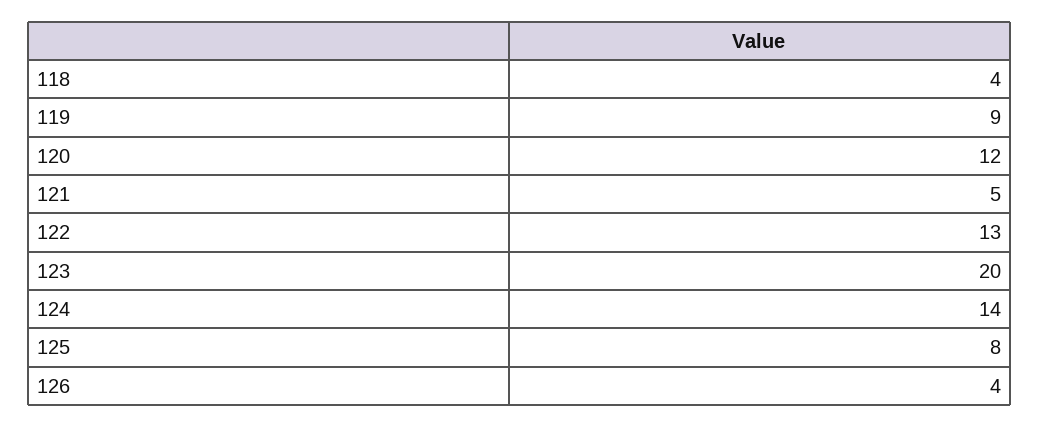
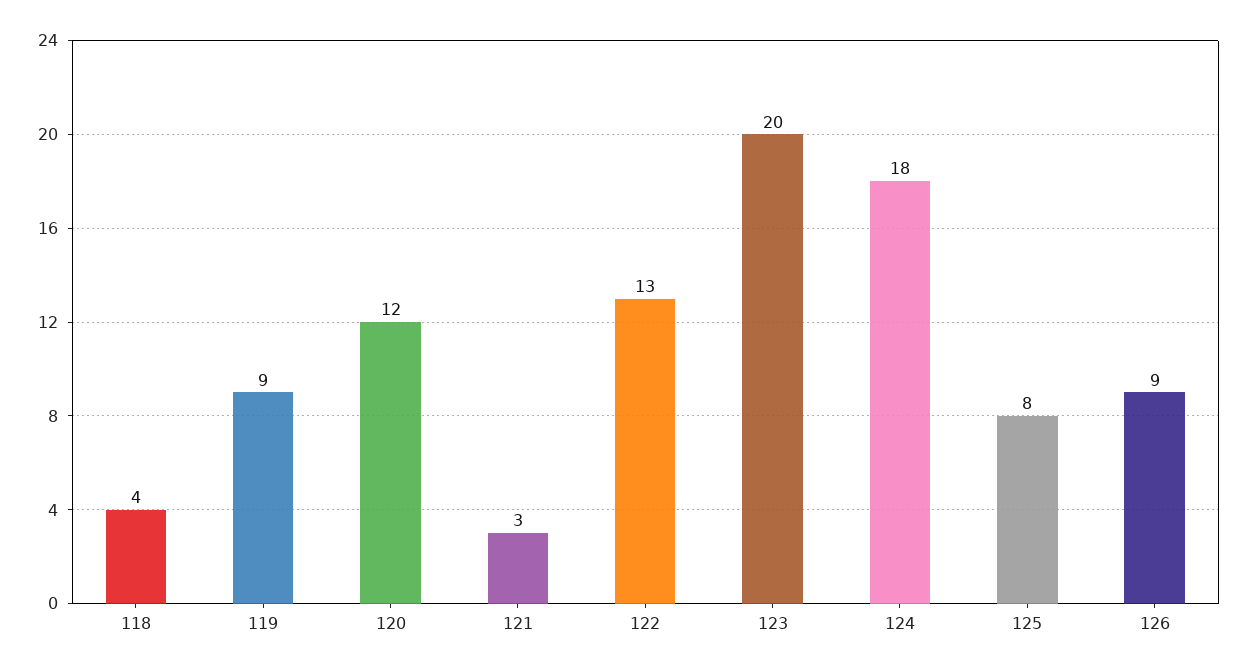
121: 5 -> 3
124: 14 -> 18
126: 4 -> 9

